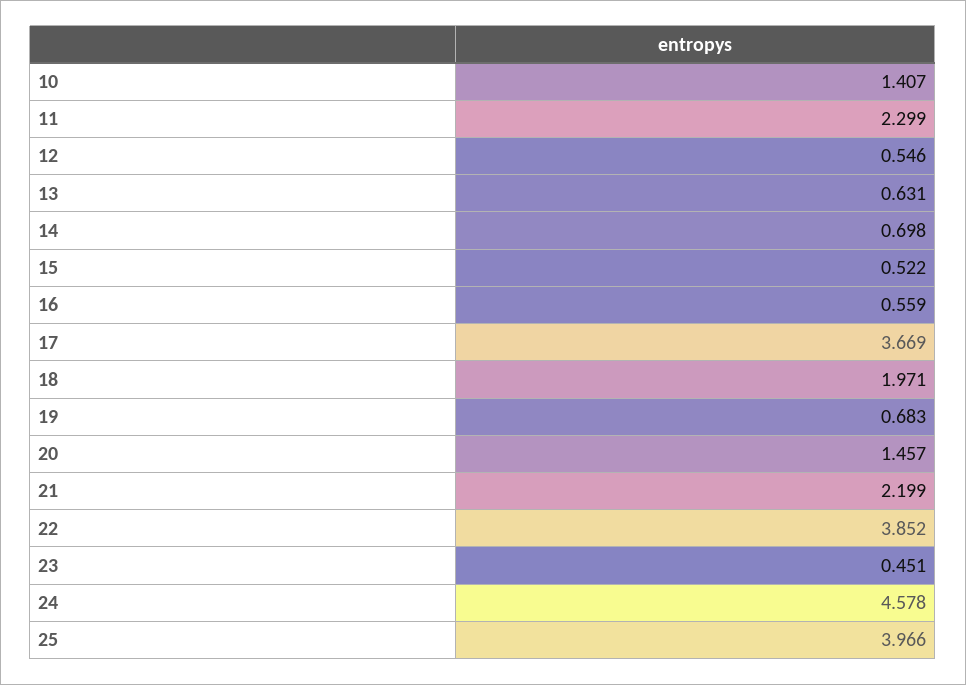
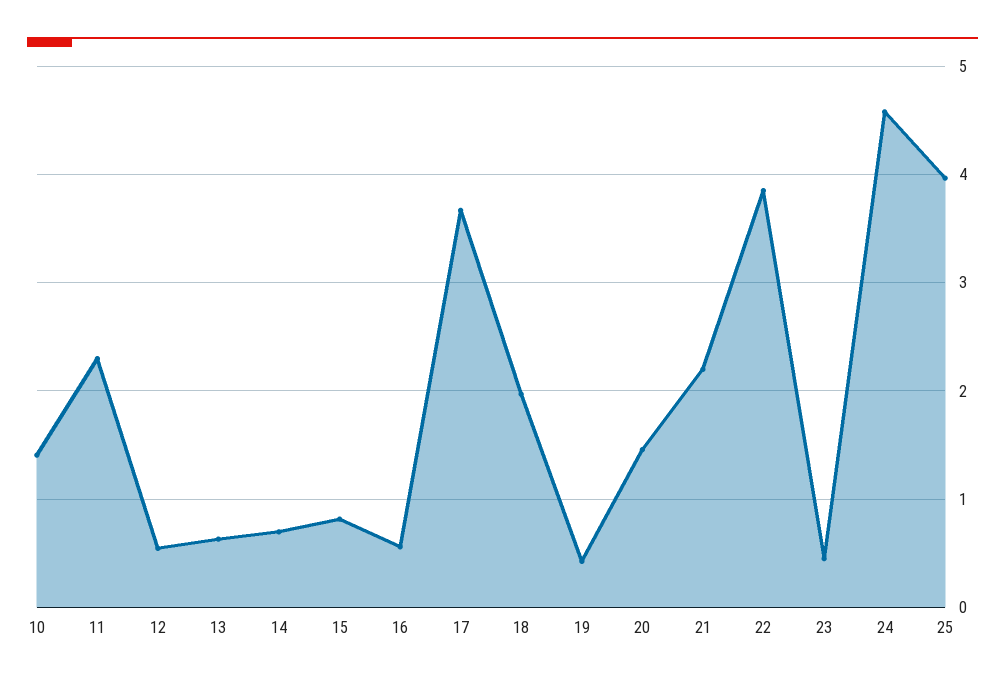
15: 0.522 -> 0.8
19: 0.683 -> 0.4

